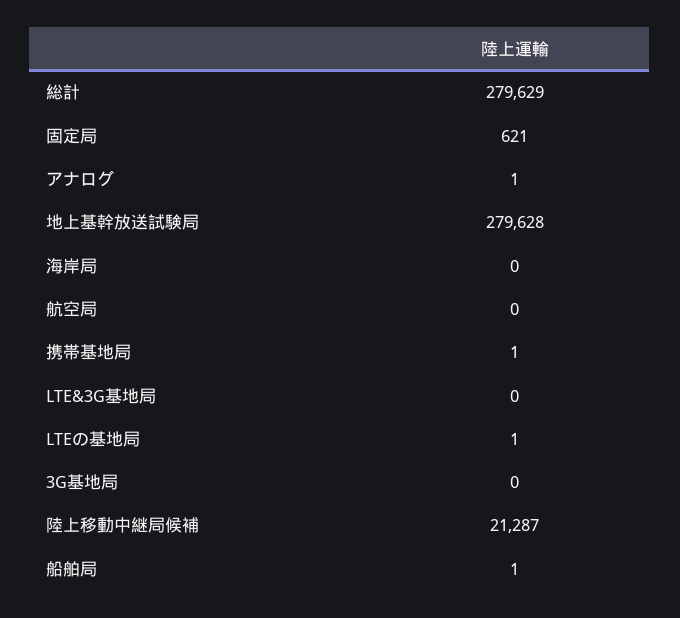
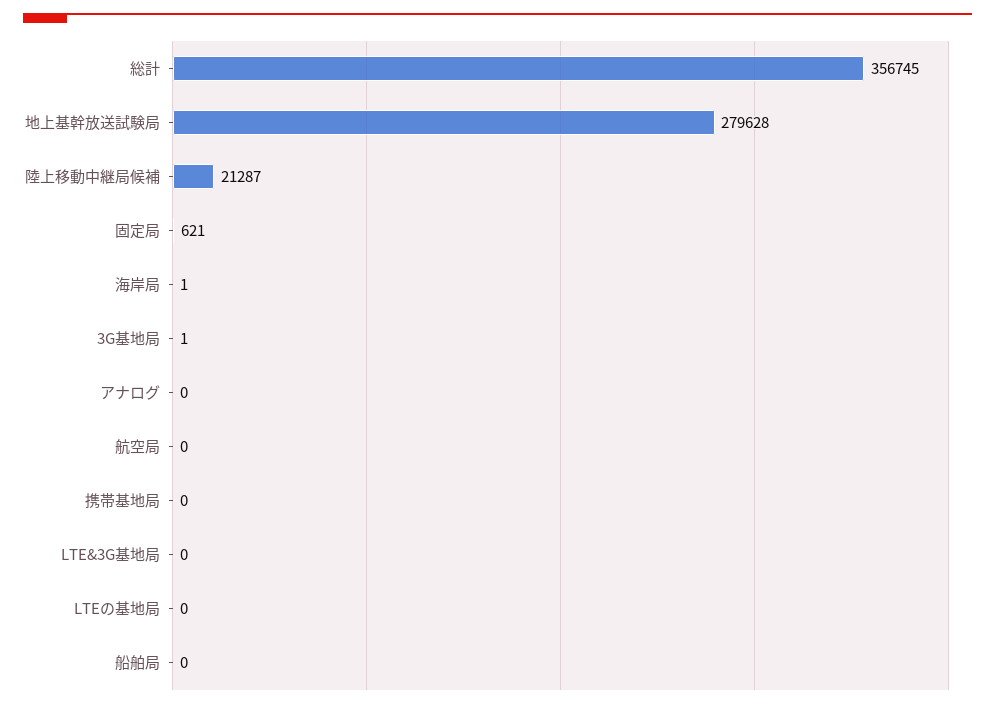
総計: 279629 -> 356745
アナログ: 1 -> 0
海岸局: 0 -> 1
携帯基地局: 1 -> 0
LTEの基地局: 1 -> 0
3G基地局: 0 -> 1
船舶局: 1 -> 0

